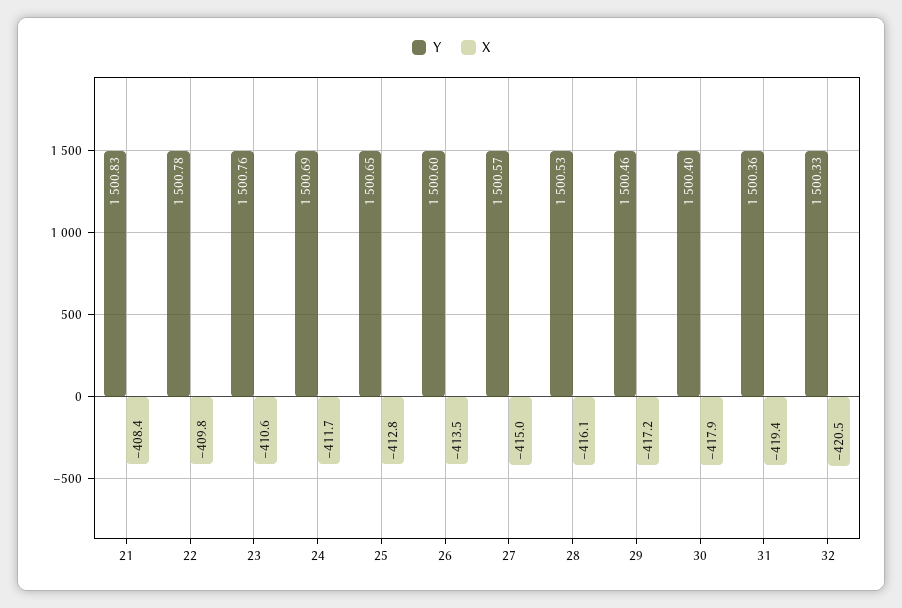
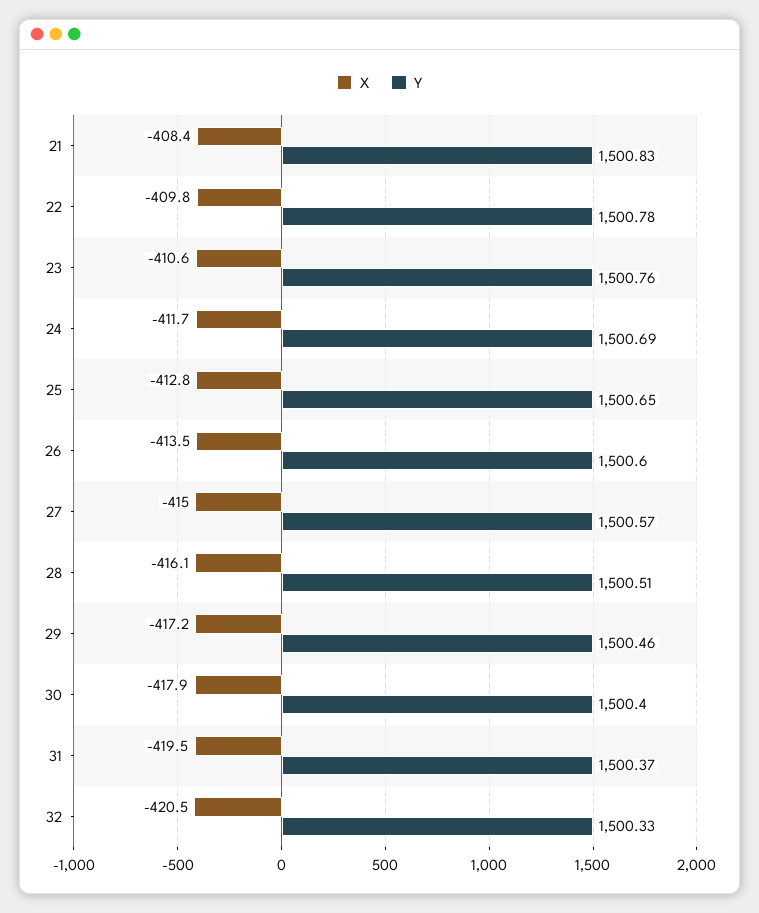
Y, 28: 1500.53 -> 1500.51
Y, 31: 1500.36 -> 1500.37
X, 31: -419.4 -> -419.5

